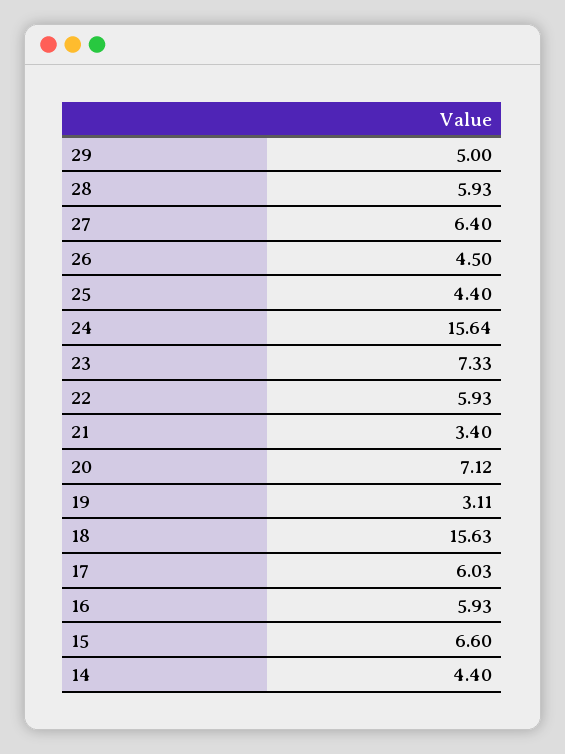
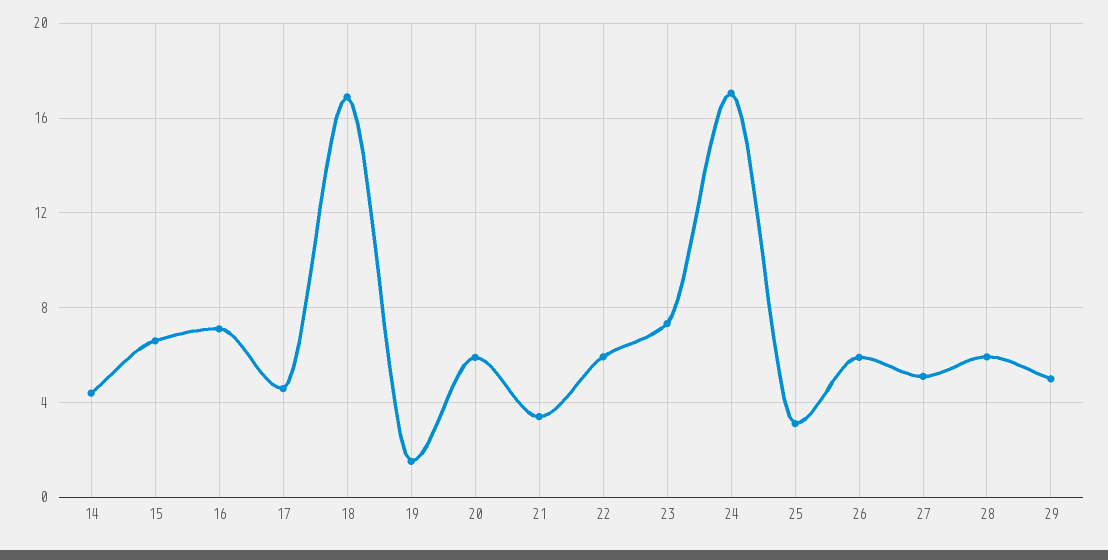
27: 6.4 -> 5
26: 4.5 -> 6
25: 4.4 -> 3
24: 15.64 -> 17
20: 7.12 -> 6
19: 3.11 -> 1.5
18: 15.63 -> 17
17: 6.03 -> 4.5
16: 5.93 -> 7

